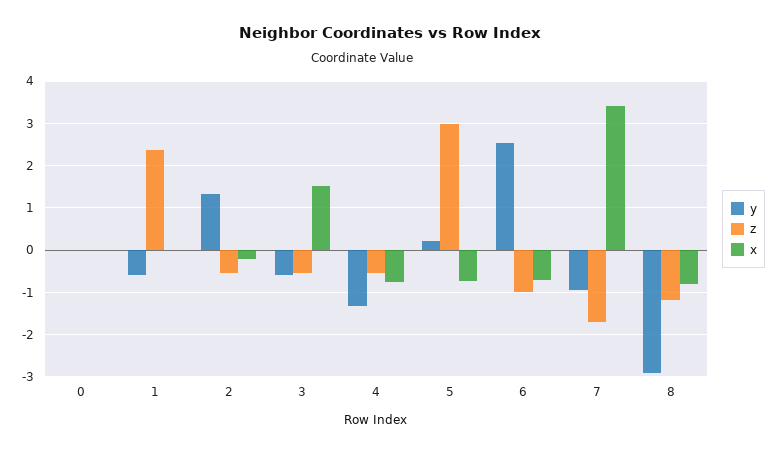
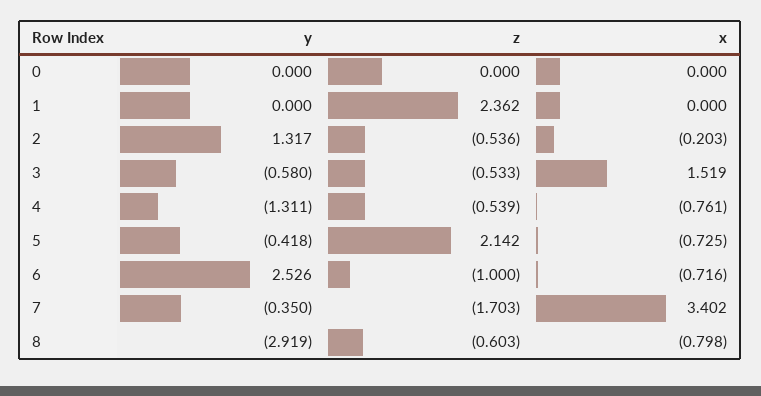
y, 1: -0.6 -> 0
y, 5: 0.2 -> -0.418
z, 5: 3 -> 2.142
y, 7: -1 -> -0.35
z, 8: -1.2 -> -0.603

